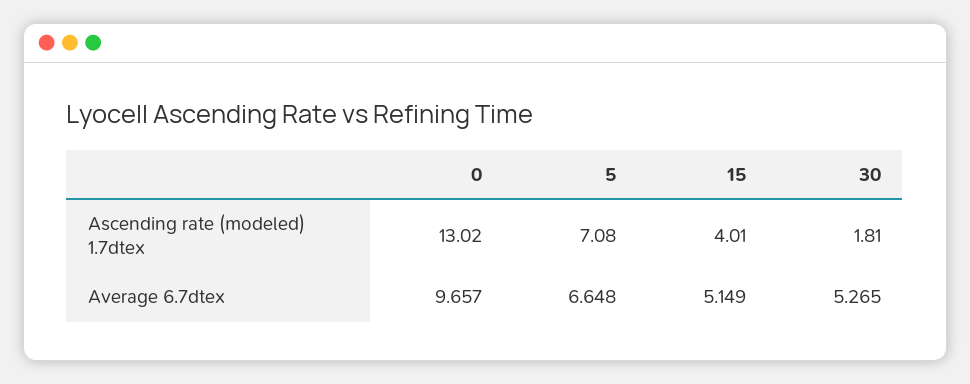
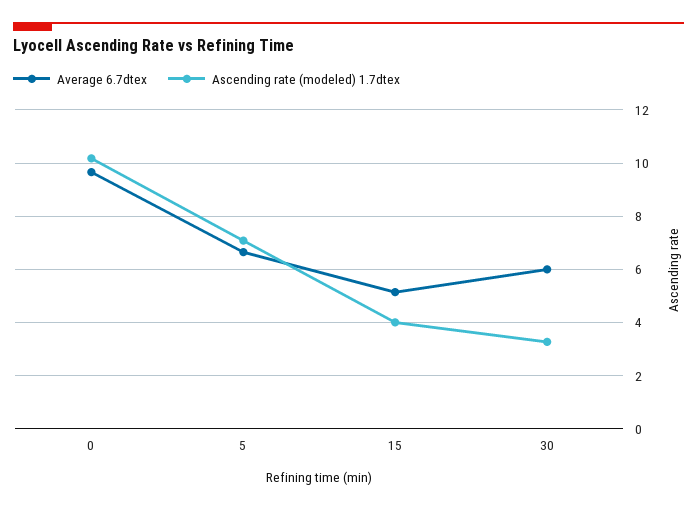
Ascending rate (modeled) 1.7dtex, 0: 13.02 -> 10.25
Ascending rate (modeled) 1.7dtex, 30: 1.81 -> 3.25
Average 6.7dtex, 30: 5.265 -> 6

